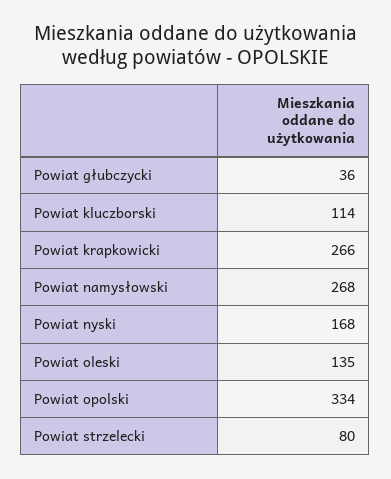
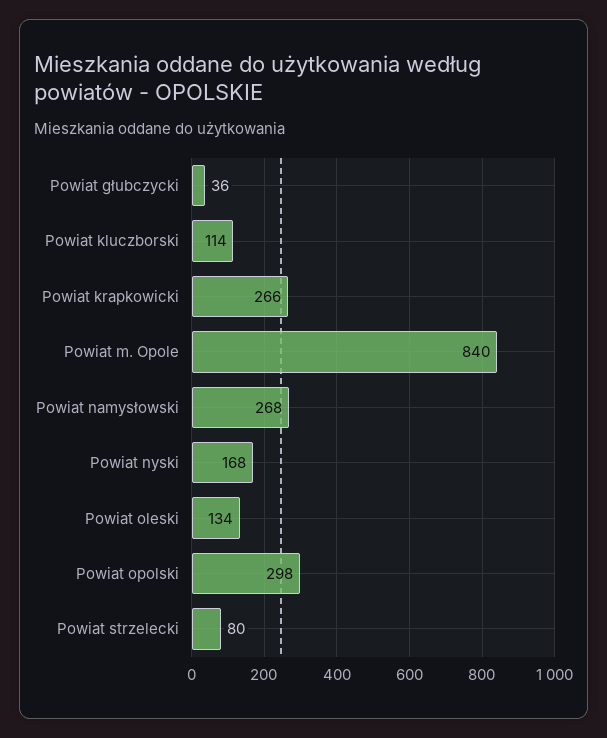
Powiat oleski: 135 -> 134
Powiat opolski: 334 -> 298
Powiat m. Opole: none -> 840

